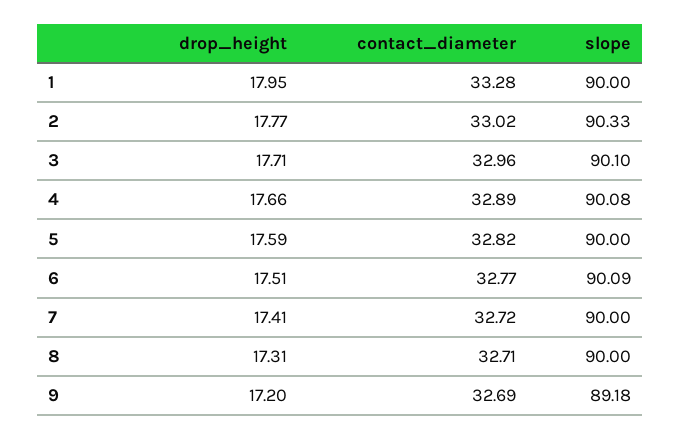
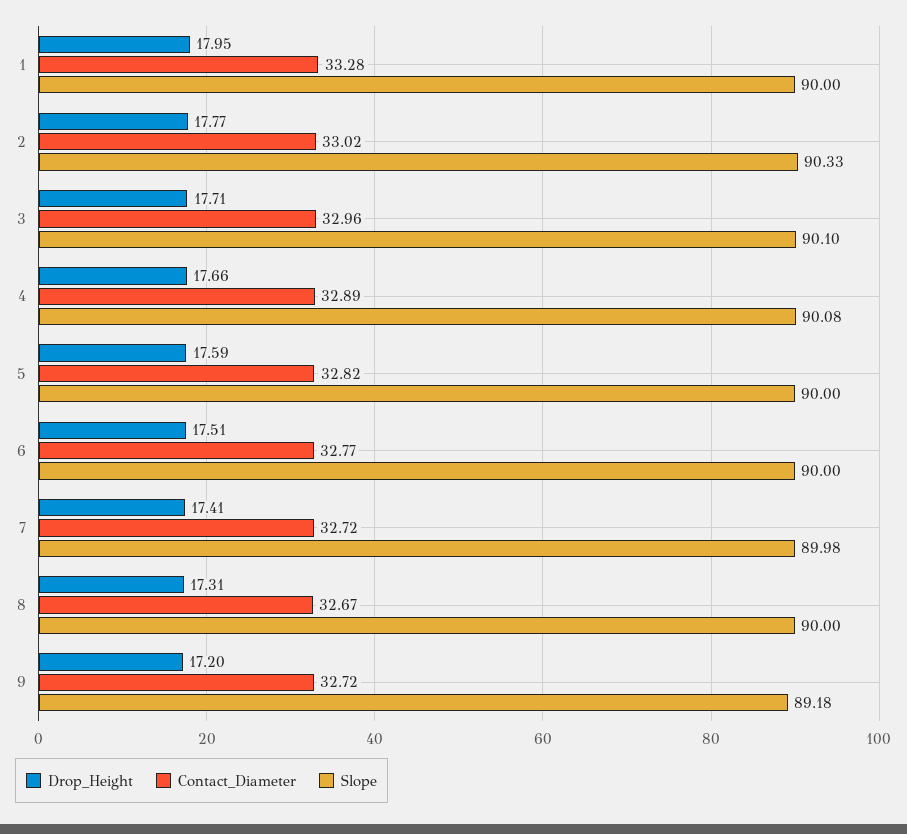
slope, 6: 90.09 -> 90
slope, 7: 90 -> 89.98
contact_diameter, 8: 32.71 -> 32.67
contact_diameter, 9: 32.69 -> 32.72

